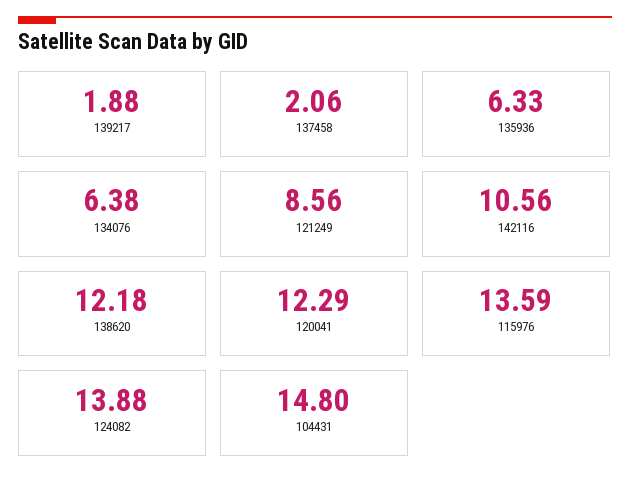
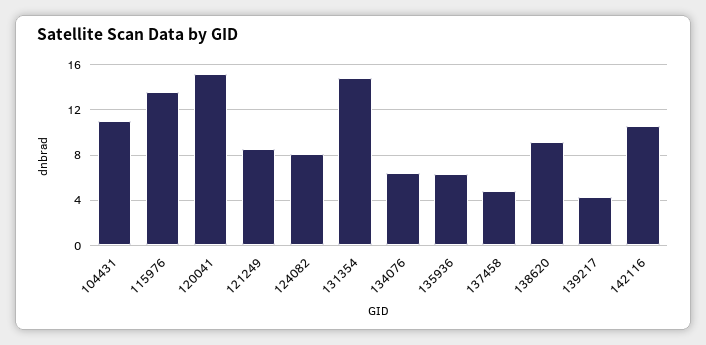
139217: 1.88 -> 4
137458: 2.06 -> 5
138620: 12.18 -> 9
120041: 12.29 -> 15
124082: 13.88 -> 8
104431: 14.8 -> 11
131354: none -> 15

